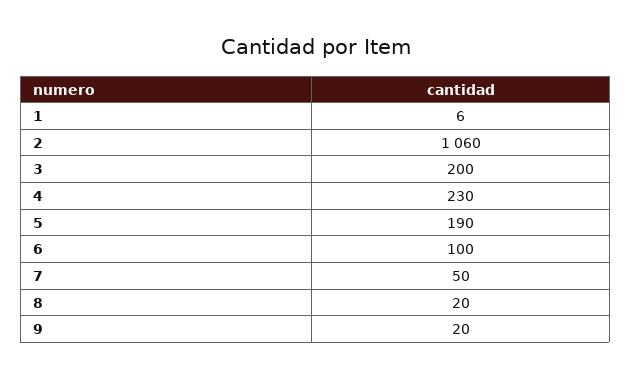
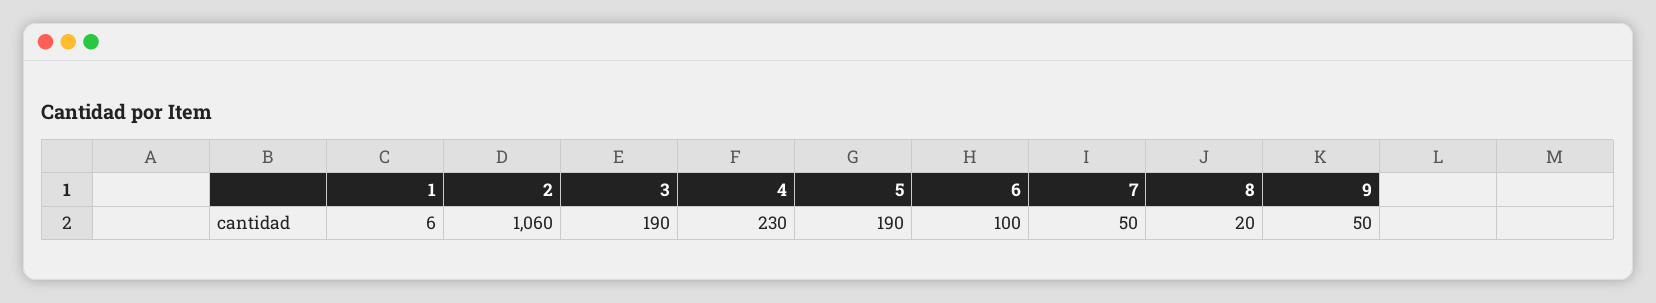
3: 200 -> 190
9: 20 -> 50

